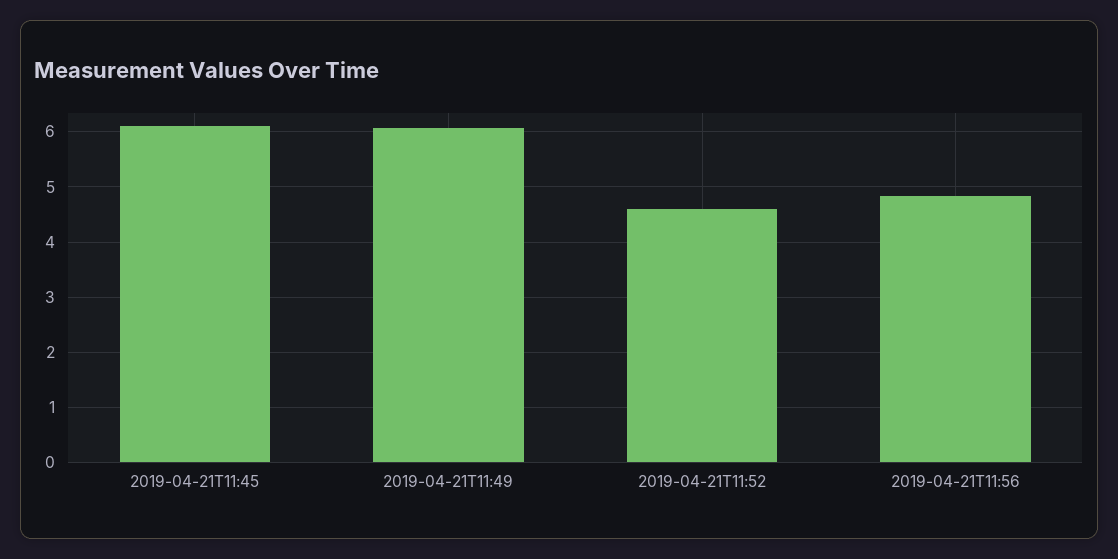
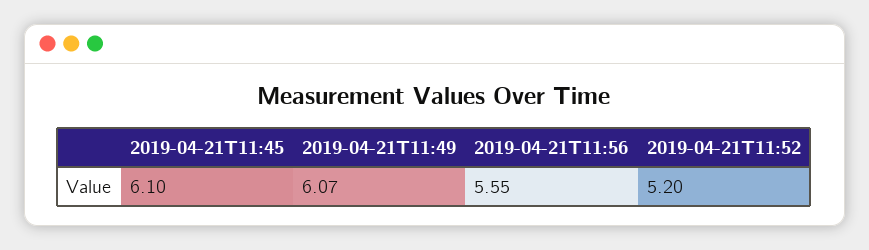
2019-04-21T11:52: 4.6 -> 5.2
2019-04-21T11:56: 4.8 -> 5.55

